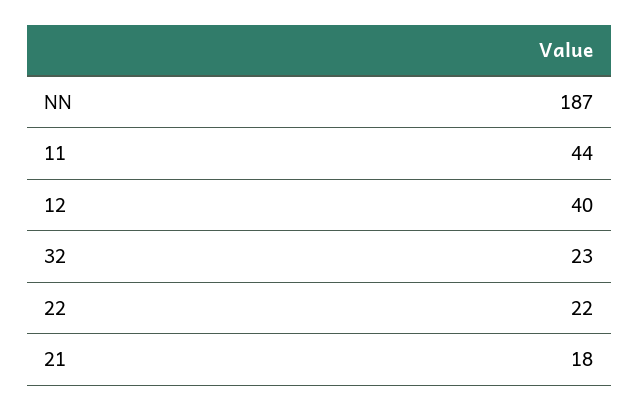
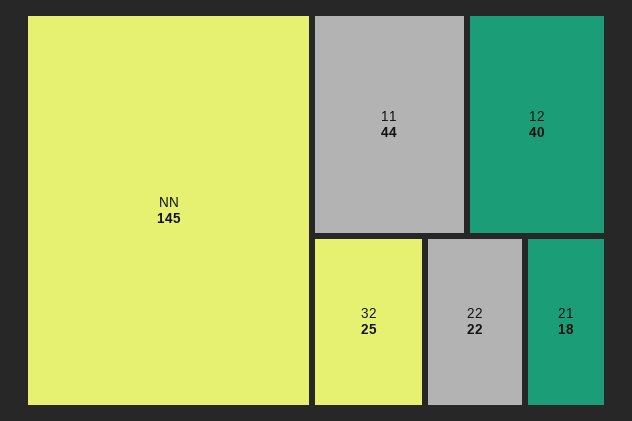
NN: 187 -> 145
32: 23 -> 25

